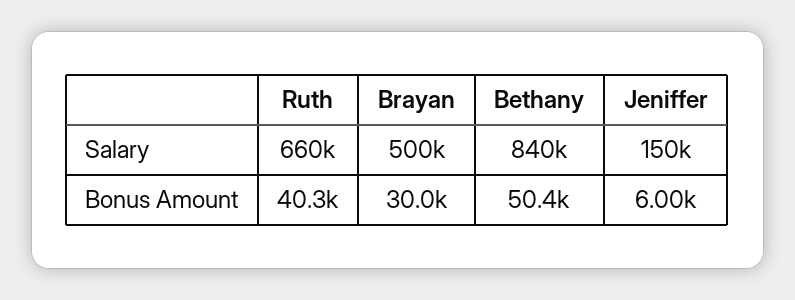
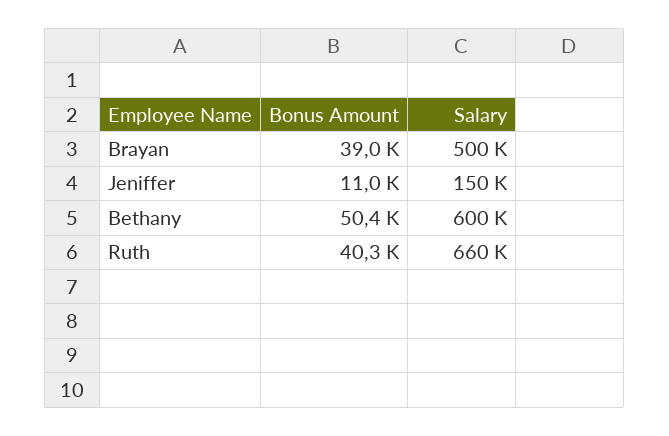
Bethany, Salary: 840000 -> 600000
Brayan, Bonus Amount: 30000 -> 39000
Jeniffer, Bonus Amount: 6000 -> 11000

